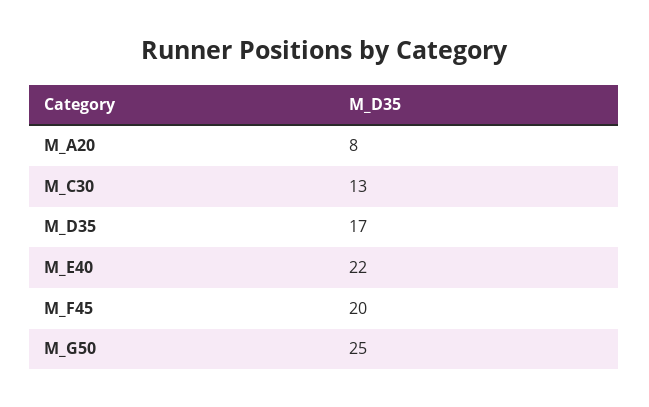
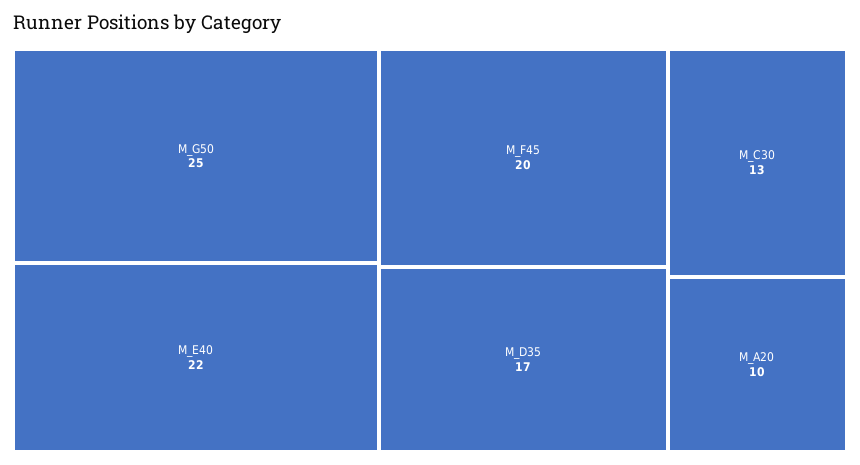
M_A20: 8 -> 10

